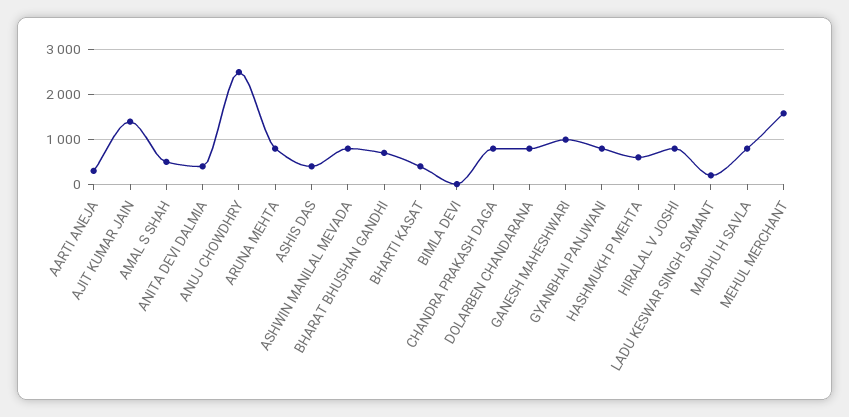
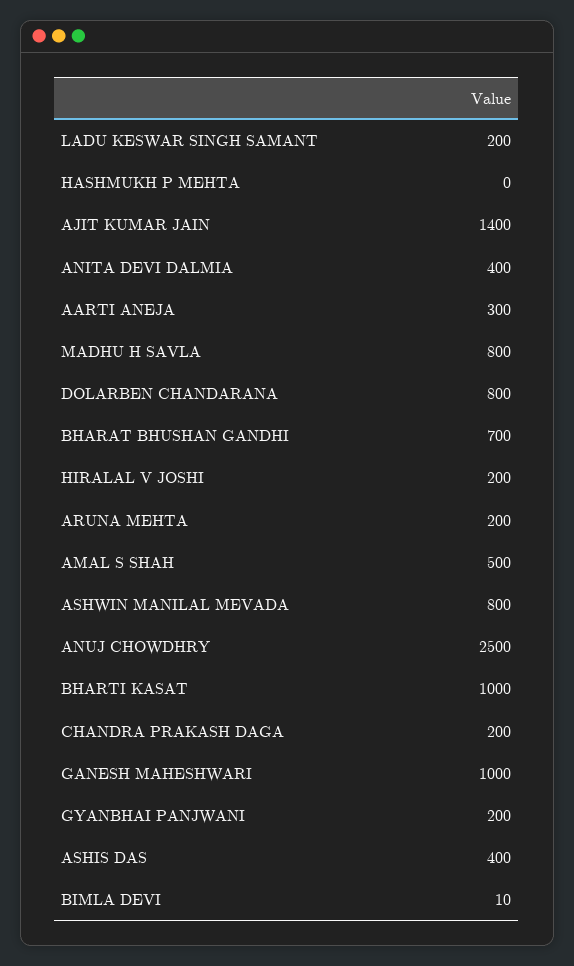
ARUNA MEHTA: 800 -> 200
BHARTI KASAT: 400 -> 1000
CHANDRA PRAKASH DAGA: 800 -> 200
GYANBHAI PANJWANI: 800 -> 200
HASHMUKH P MEHTA: 600 -> 0
HIRALAL V JOSHI: 800 -> 200
MEHUL MERCHANT: 1600 -> none

